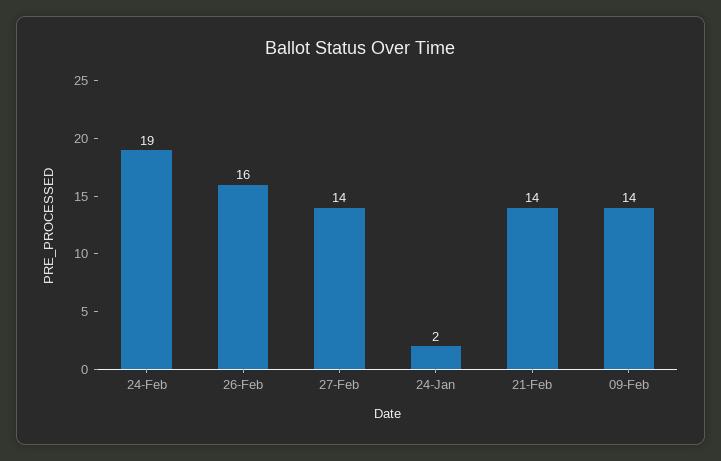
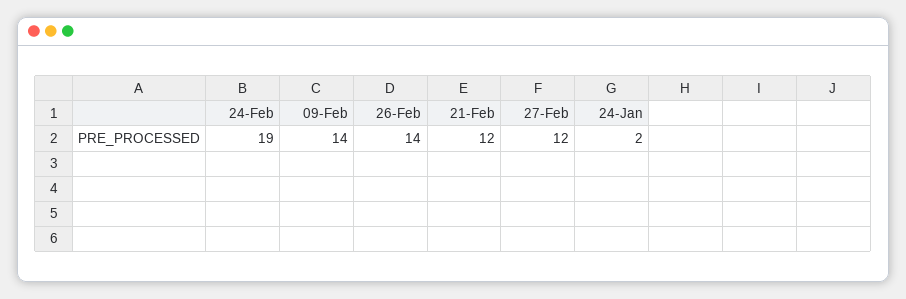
26-Feb: 16 -> 14
27-Feb: 14 -> 12
21-Feb: 14 -> 12

